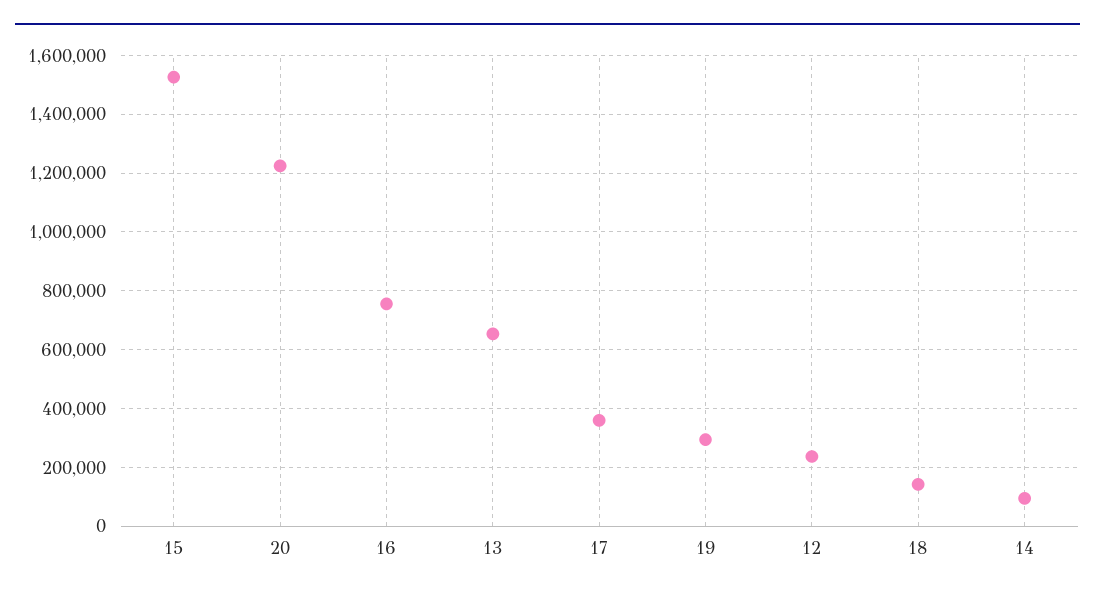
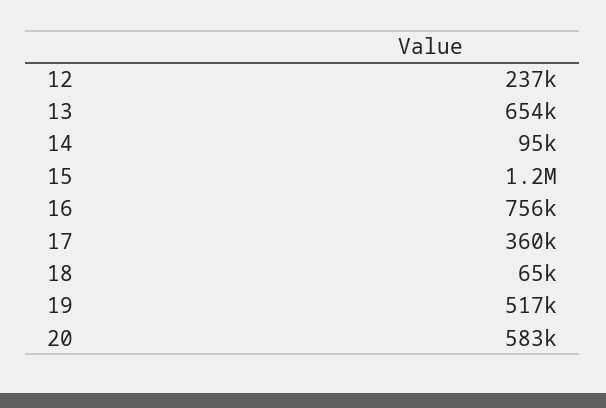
15: 1525000 -> 1200000
20: 1225000 -> 583000
19: 300000 -> 517000
18: 150000 -> 65000

